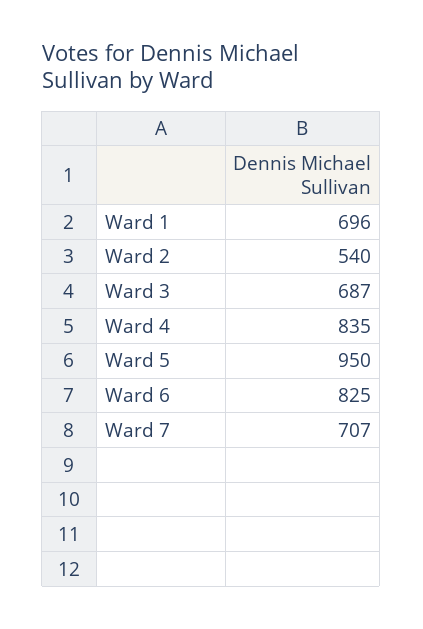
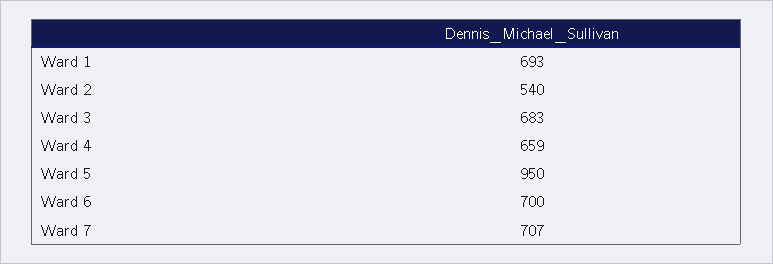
Ward 1: 696 -> 693
Ward 3: 687 -> 683
Ward 4: 835 -> 659
Ward 6: 825 -> 700

